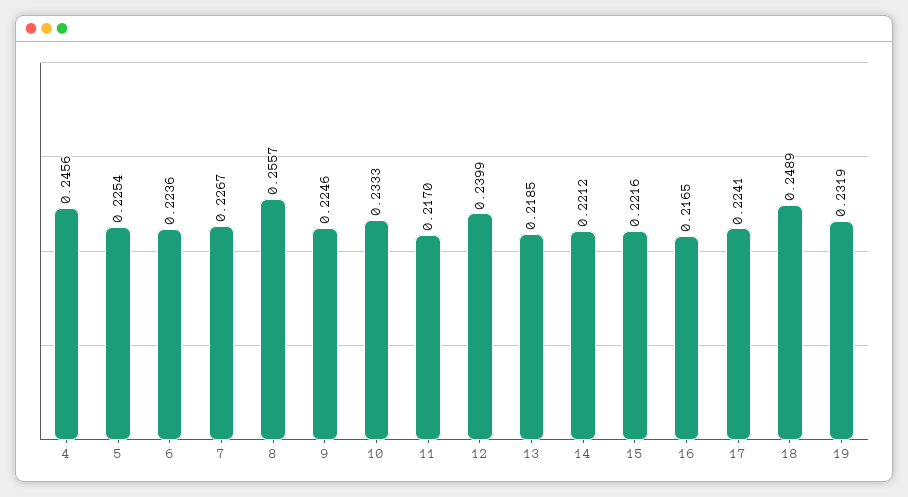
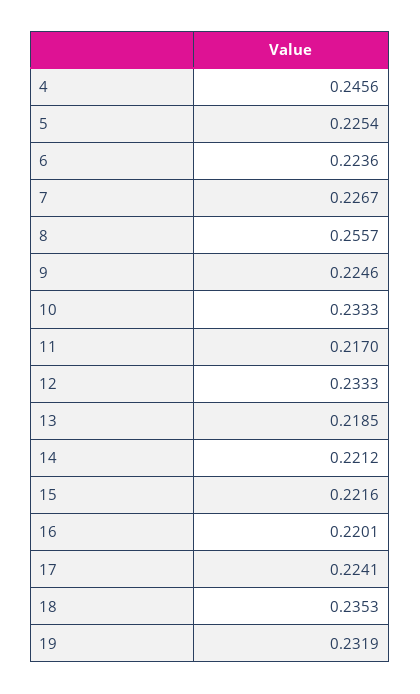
12: 0.2399 -> 0.2333
16: 0.2165 -> 0.2201
18: 0.2489 -> 0.2353

